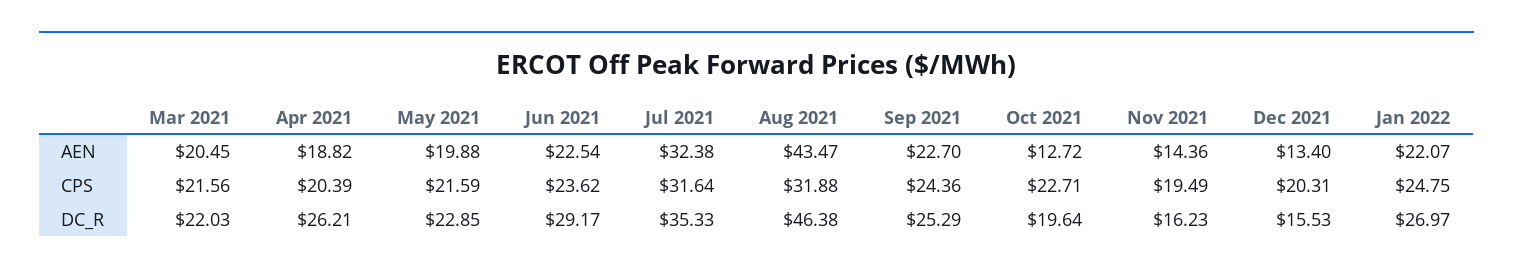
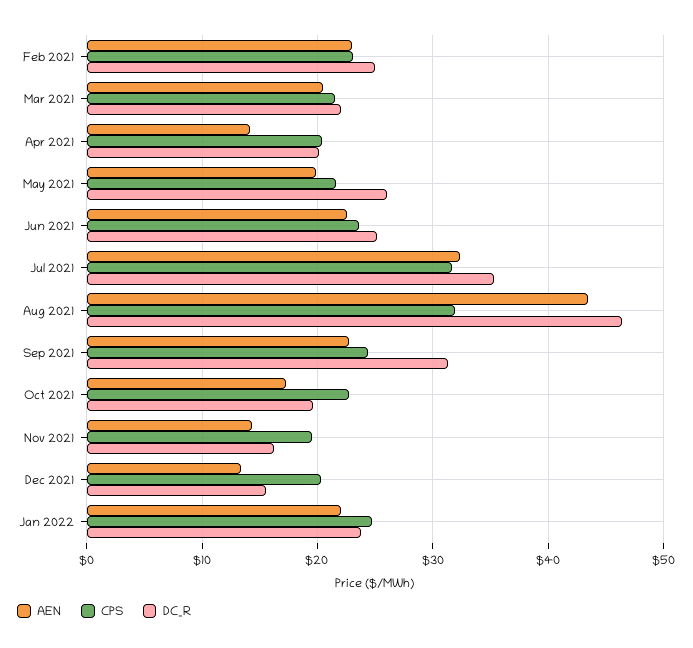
AEN, Apr 2021: 18.82 -> 14
AEN, Oct 2021: 12.72 -> 17
DC_R, Apr 2021: 26.21 -> 20
DC_R, May 2021: 22.85 -> 26
DC_R, Jun 2021: 29.17 -> 25
DC_R, Sep 2021: 25.29 -> 31
DC_R, Jan 2022: 26.97 -> 24
AEN, Feb 2021: none -> 23
CPS, Feb 2021: none -> 23
DC_R, Feb 2021: none -> 25

